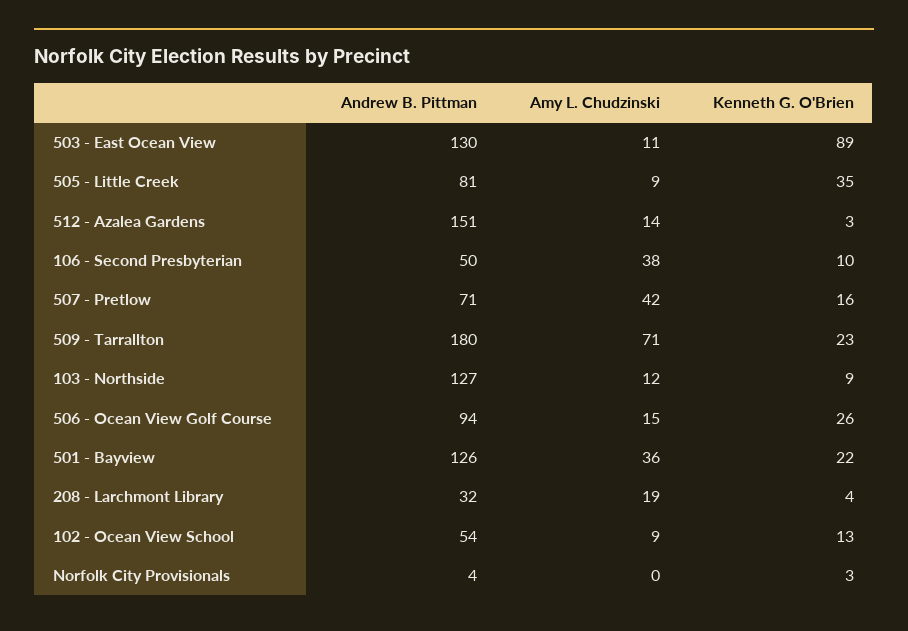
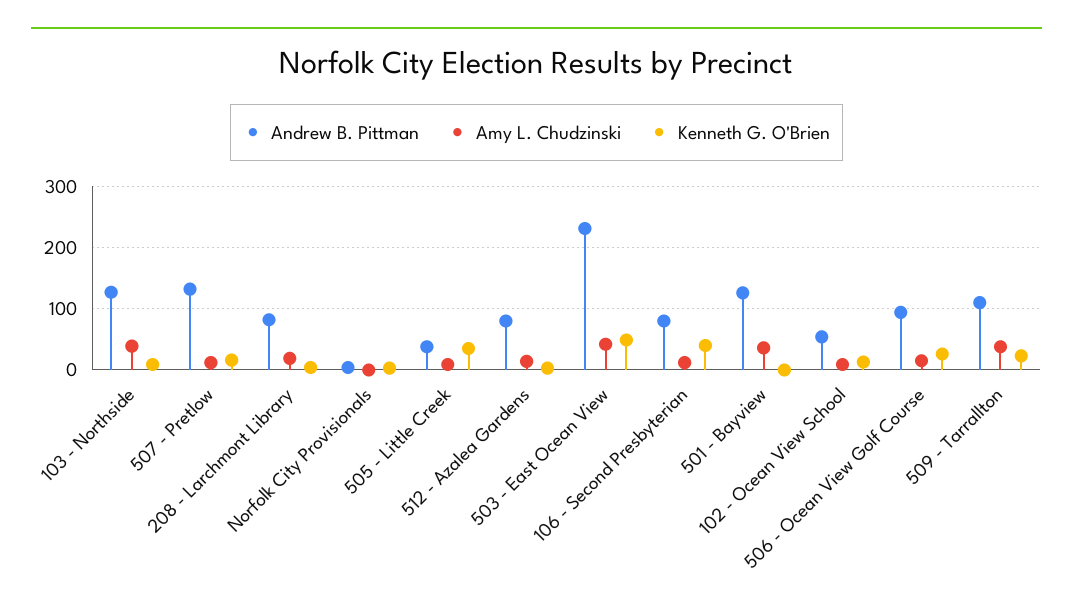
Andrew B. Pittman, 503 - East Ocean View: 130 -> 230
Amy L. Chudzinski, 503 - East Ocean View: 11 -> 40
Kenneth G. O'Brien, 503 - East Ocean View: 89 -> 50
Andrew B. Pittman, 505 - Little Creek: 81 -> 40
Andrew B. Pittman, 512 - Azalea Gardens: 151 -> 80
Andrew B. Pittman, 106 - Second Presbyterian: 50 -> 80
Amy L. Chudzinski, 106 - Second Presbyterian: 38 -> 10
Kenneth G. O'Brien, 106 - Second Presbyterian: 10 -> 40
Andrew B. Pittman, 507 - Pretlow: 71 -> 130
Amy L. Chudzinski, 507 - Pretlow: 42 -> 10
Andrew B. Pittman, 509 - Tarrallton: 180 -> 110
Amy L. Chudzinski, 509 - Tarrallton: 71 -> 40
Amy L. Chudzinski, 103 - Northside: 12 -> 40
Kenneth G. O'Brien, 501 - Bayview: 22 -> 0
Andrew B. Pittman, 208 - Larchmont Library: 32 -> 80

